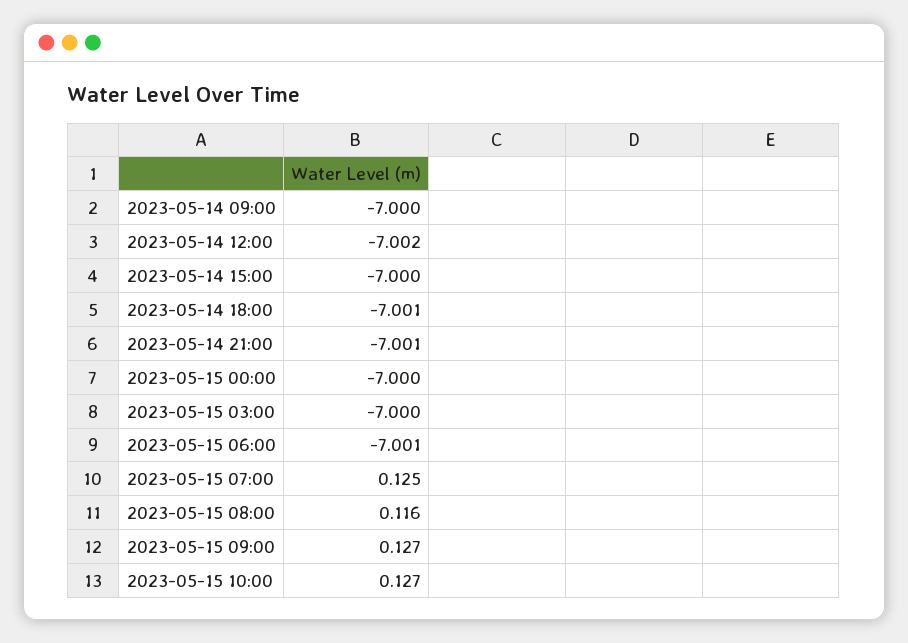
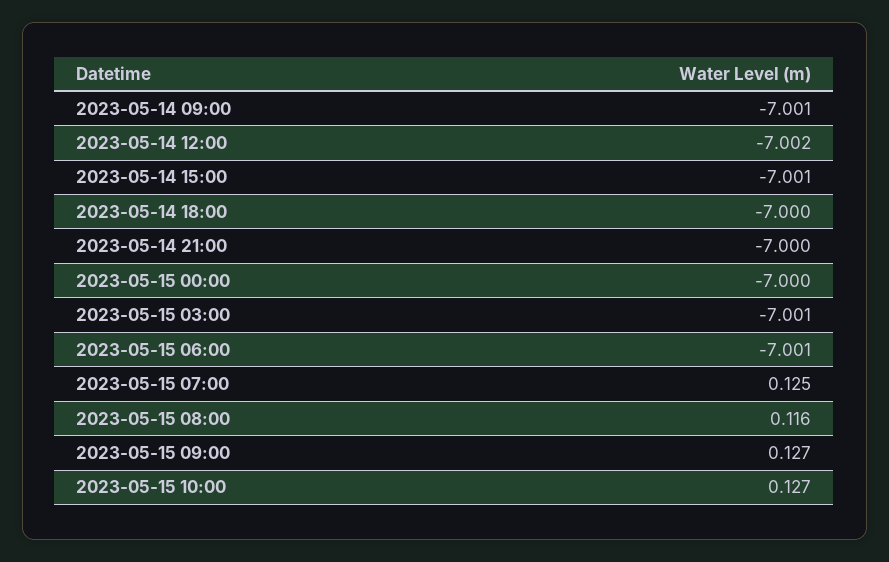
2023-05-14 09:00: -7 -> -7.001
2023-05-14 15:00: -7 -> -7.001
2023-05-14 18:00: -7.001 -> -7
2023-05-14 21:00: -7.001 -> -7
2023-05-15 03:00: -7 -> -7.001

